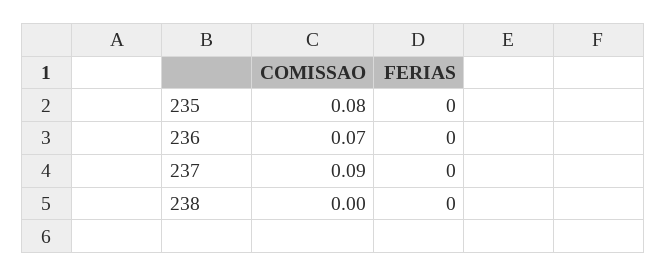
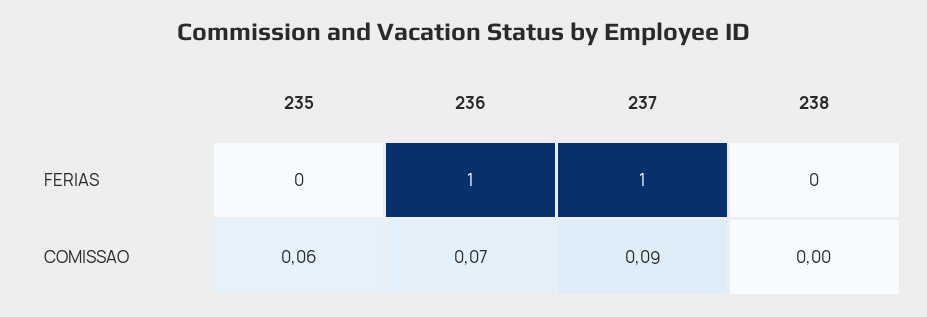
COMISSAO, 235: 0.08 -> 0.06
FERIAS, 236: 0 -> 1
FERIAS, 237: 0 -> 1

